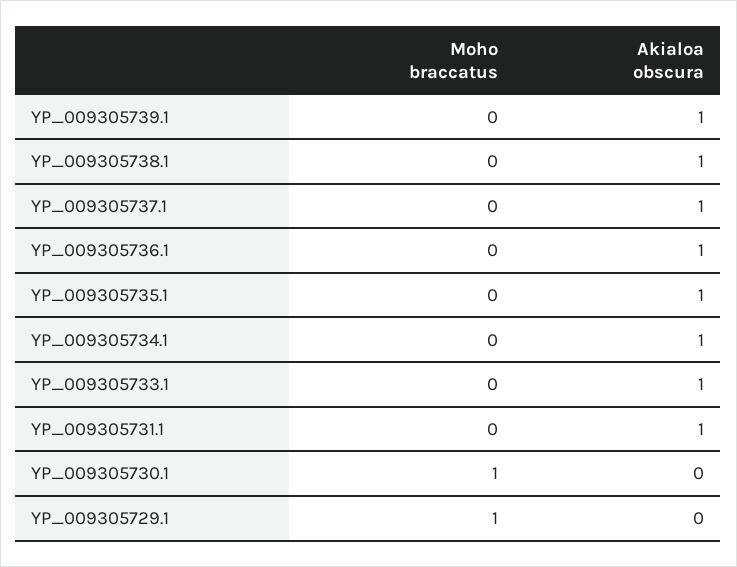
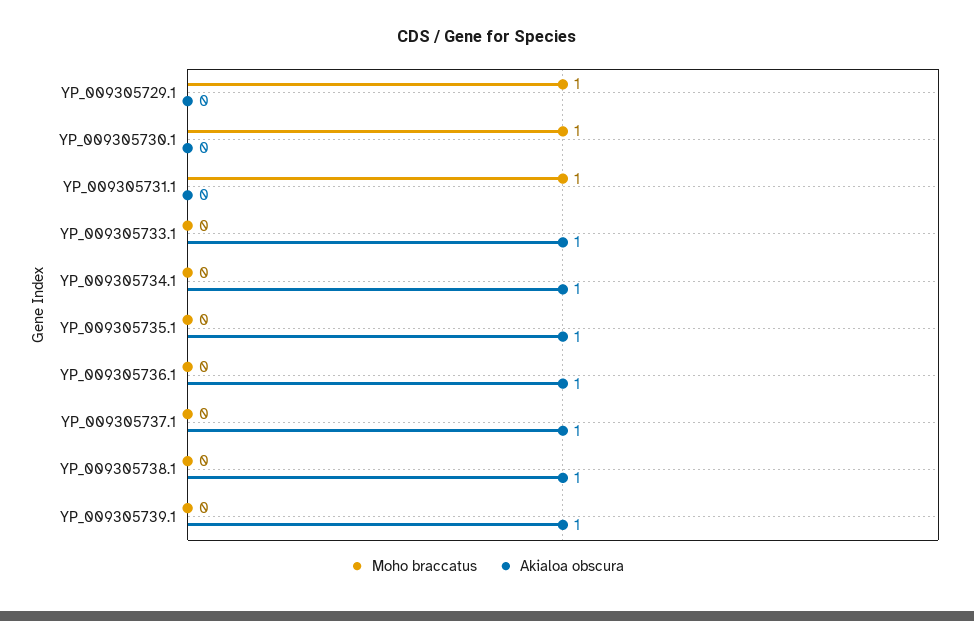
Moho braccatus, YP_009305731.1: 0 -> 1
Akialoa obscura, YP_009305731.1: 1 -> 0

